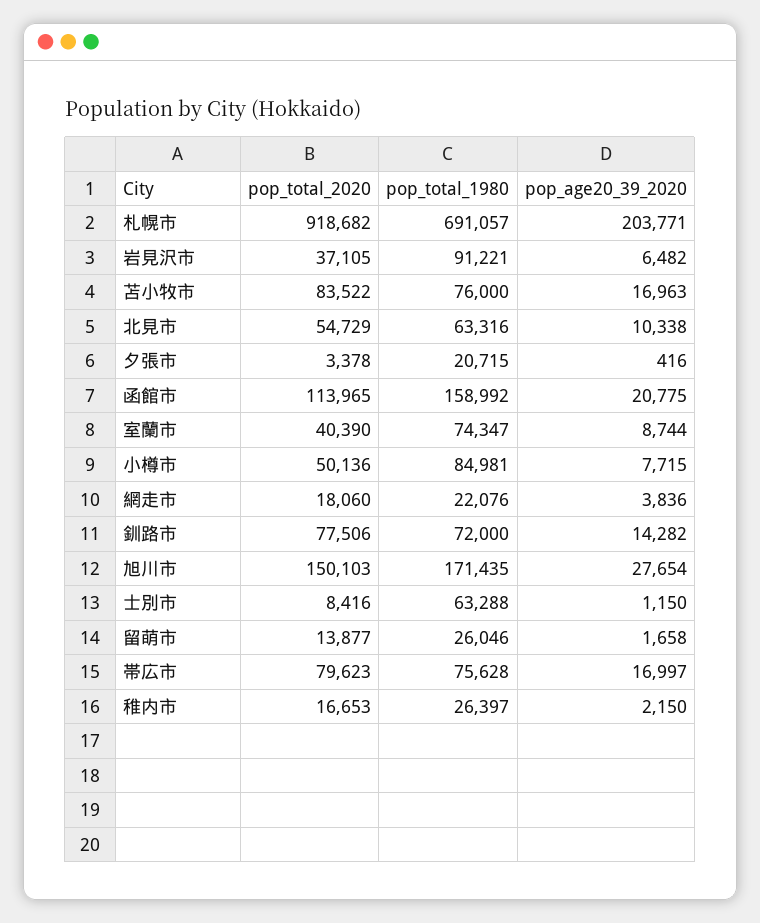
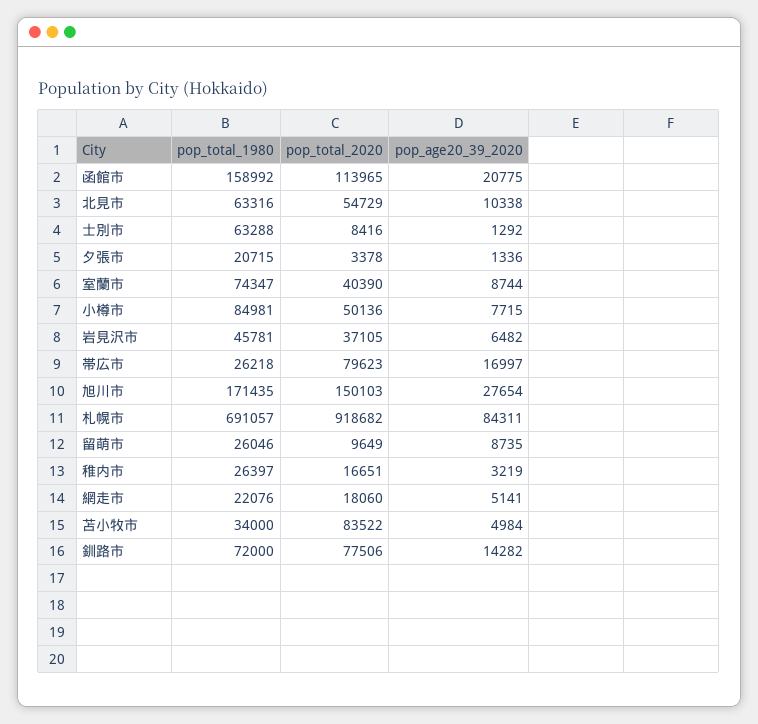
pop_age20_39_2020, 札幌市: 203771 -> 84311
pop_total_1980, 岩見沢市: 91221 -> 45781
pop_total_1980, 苫小牧市: 76000 -> 34000
pop_age20_39_2020, 苫小牧市: 16963 -> 4984
pop_age20_39_2020, 夕張市: 416 -> 1336
pop_age20_39_2020, 網走市: 3836 -> 5141
pop_age20_39_2020, 士別市: 1150 -> 1292
pop_total_2020, 留萌市: 13877 -> 9649
pop_age20_39_2020, 留萌市: 1658 -> 8735
pop_total_1980, 帯広市: 75628 -> 26218
pop_total_2020, 稚内市: 16653 -> 16651
pop_age20_39_2020, 稚内市: 2150 -> 3219

